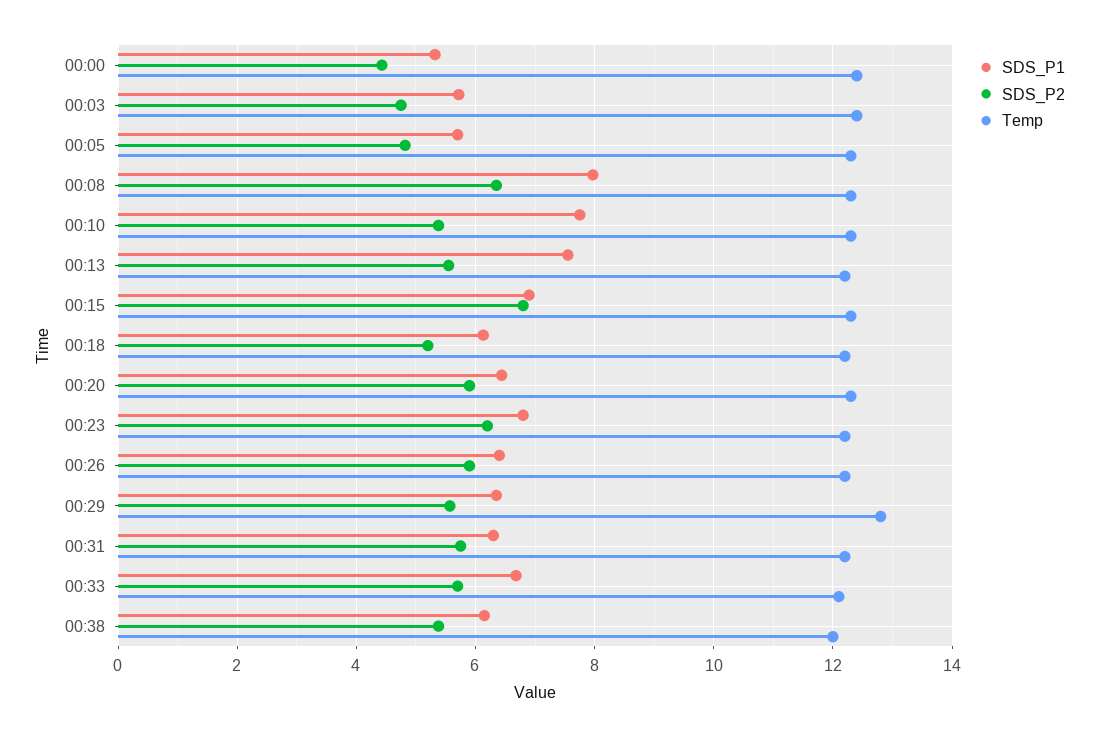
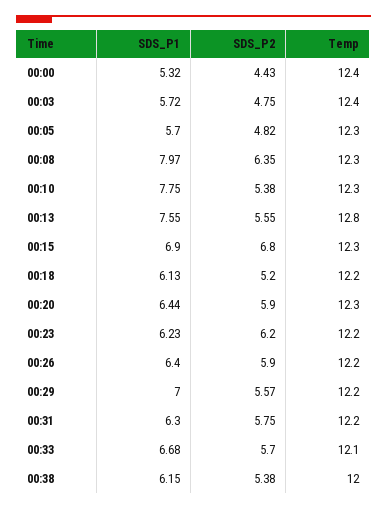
Temp, 00:13: 12.2 -> 12.8
SDS_P1, 00:23: 6.8 -> 6.23
SDS_P1, 00:29: 6.4 -> 7
Temp, 00:29: 12.8 -> 12.2

